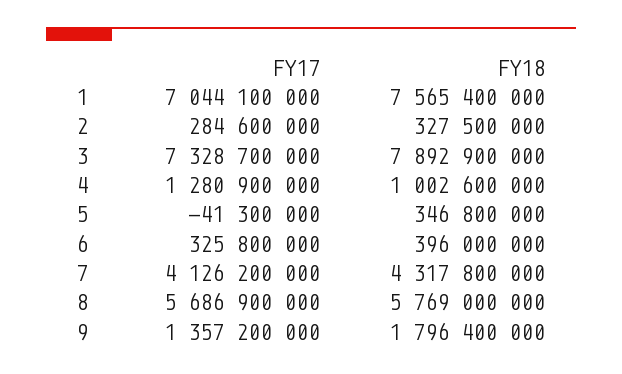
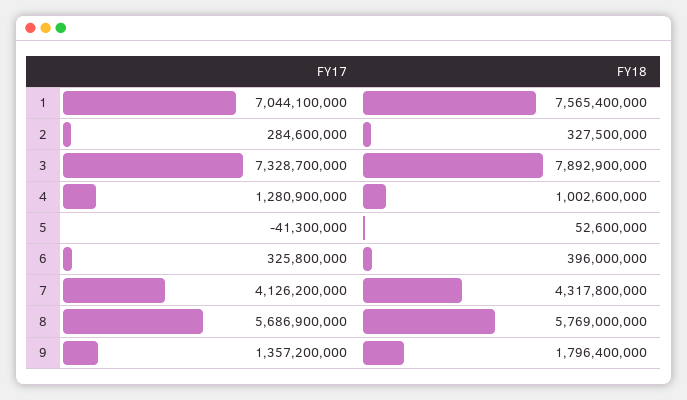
FY18, 5: 346800000 -> 52600000

